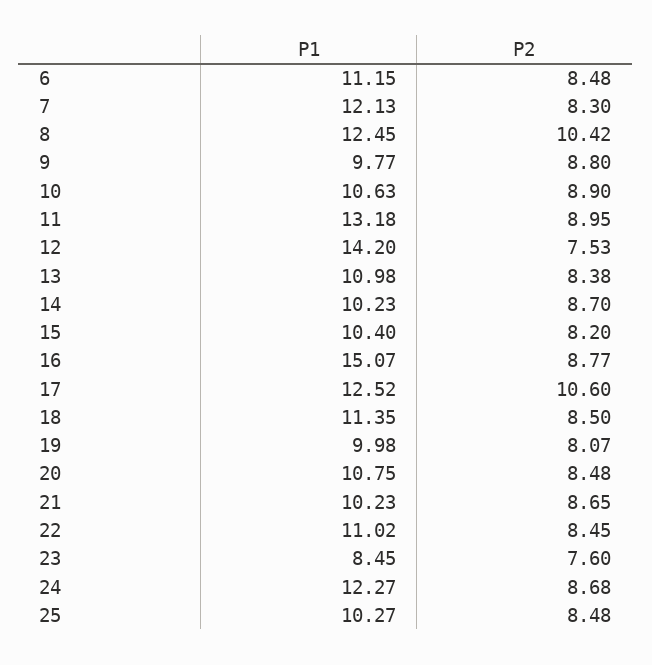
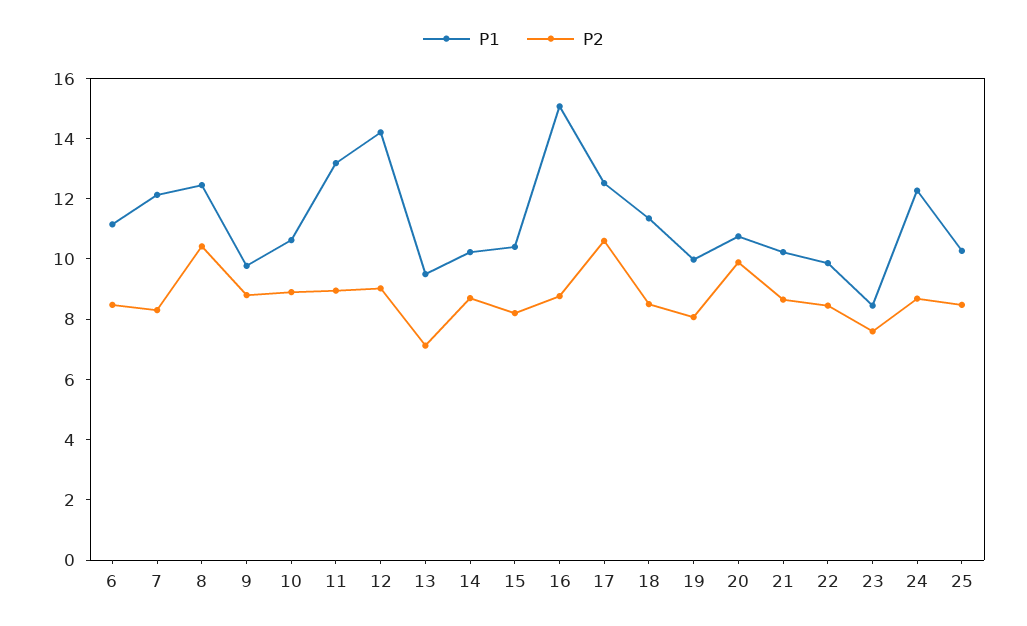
P2, 12: 7.53 -> 9
P1, 13: 10.98 -> 9.5
P2, 13: 8.38 -> 7
P2, 20: 8.48 -> 10
P1, 22: 11.02 -> 10

